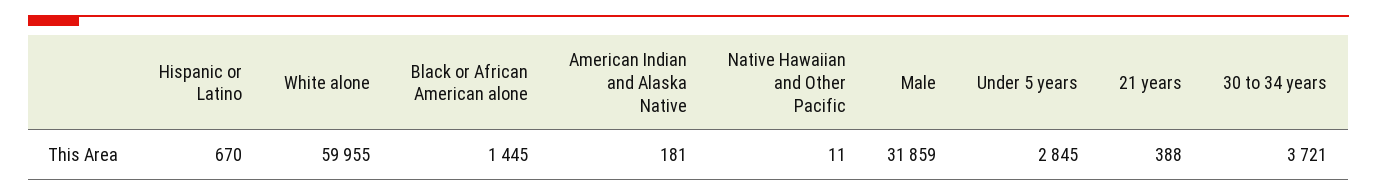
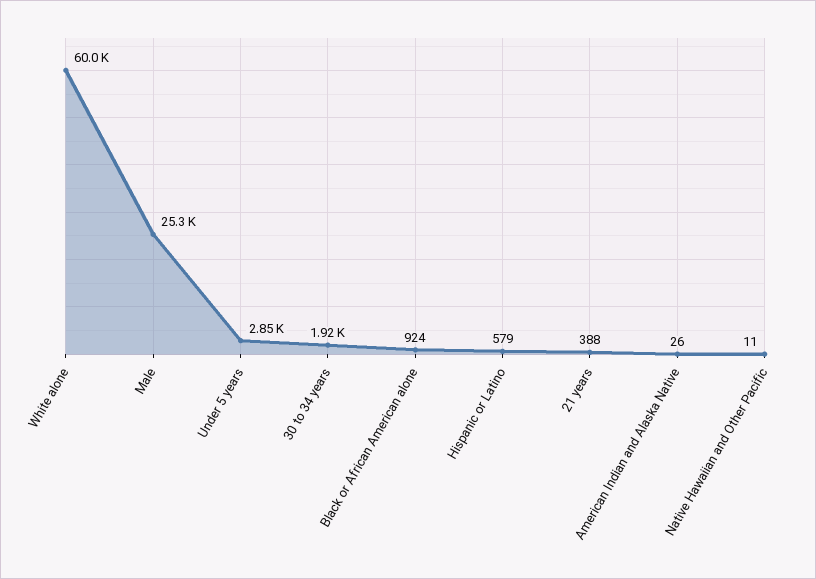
Hispanic or Latino: 670 -> 579
Black or African American alone: 1445 -> 924
American Indian and Alaska Native: 181 -> 26
Male: 31859 -> 25300
30 to 34 years: 3721 -> 1920

